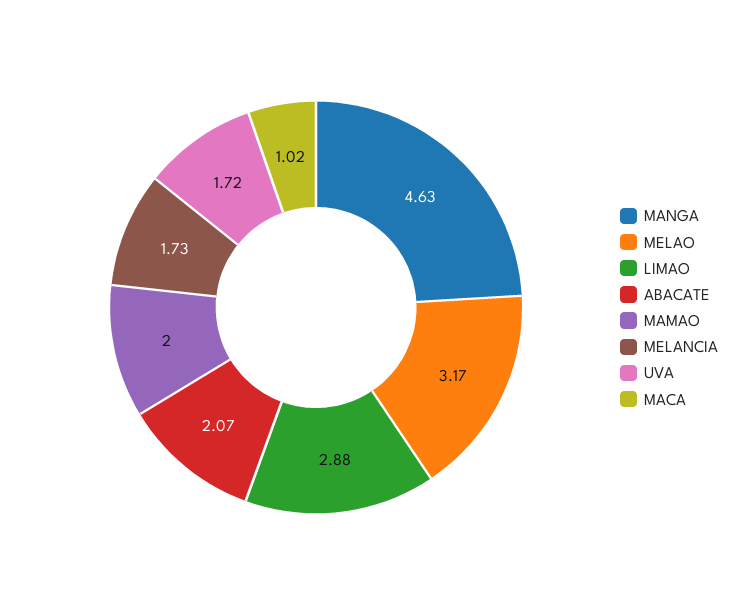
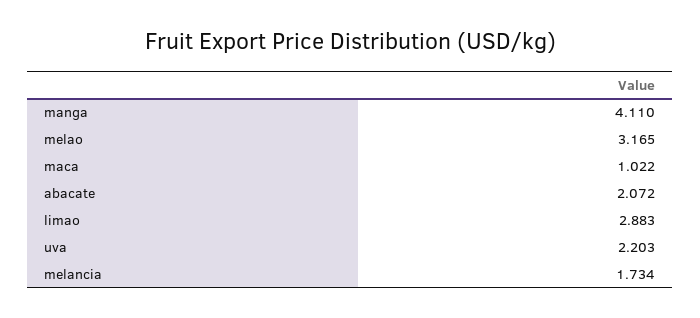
MANGA: 4.63 -> 4.11
MAMAO: 2 -> none
UVA: 1.72 -> 2.203

